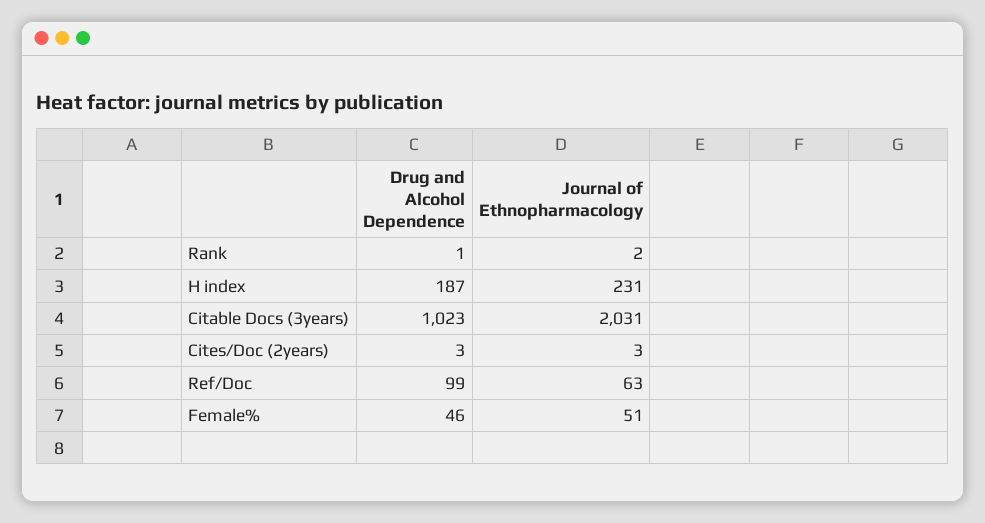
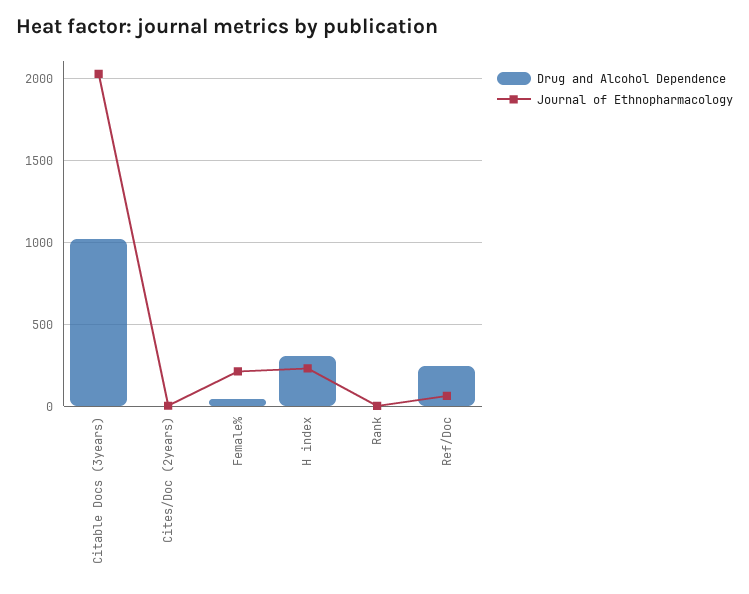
Drug and Alcohol Dependence, H index: 187 -> 300
Drug and Alcohol Dependence, Ref/Doc: 99 -> 250
Journal of Ethnopharmacology, Female%: 51 -> 200

